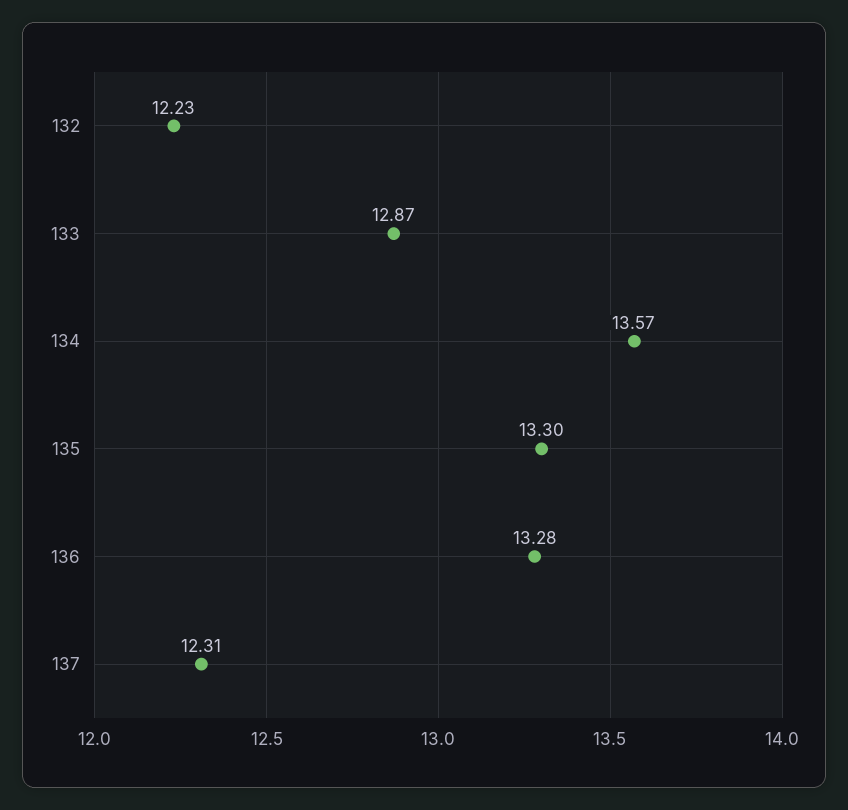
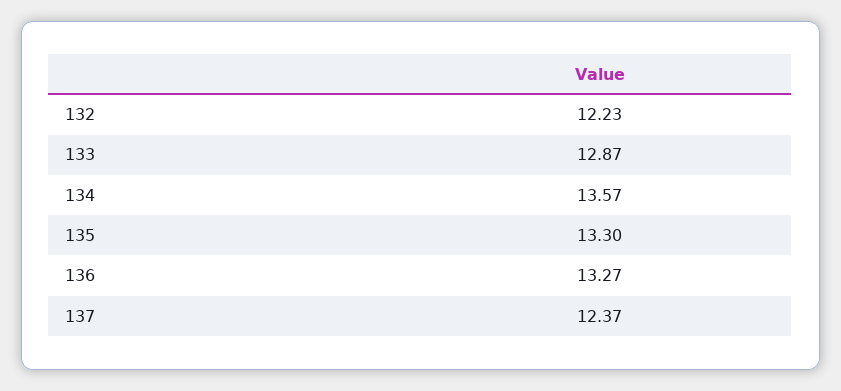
136: 13.28 -> 13.27
137: 12.31 -> 12.37

